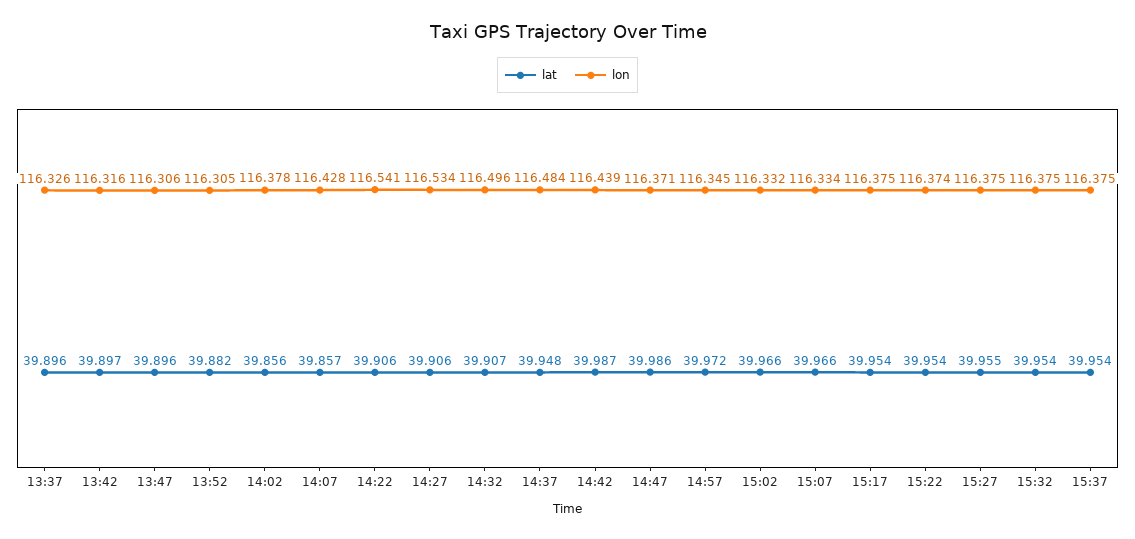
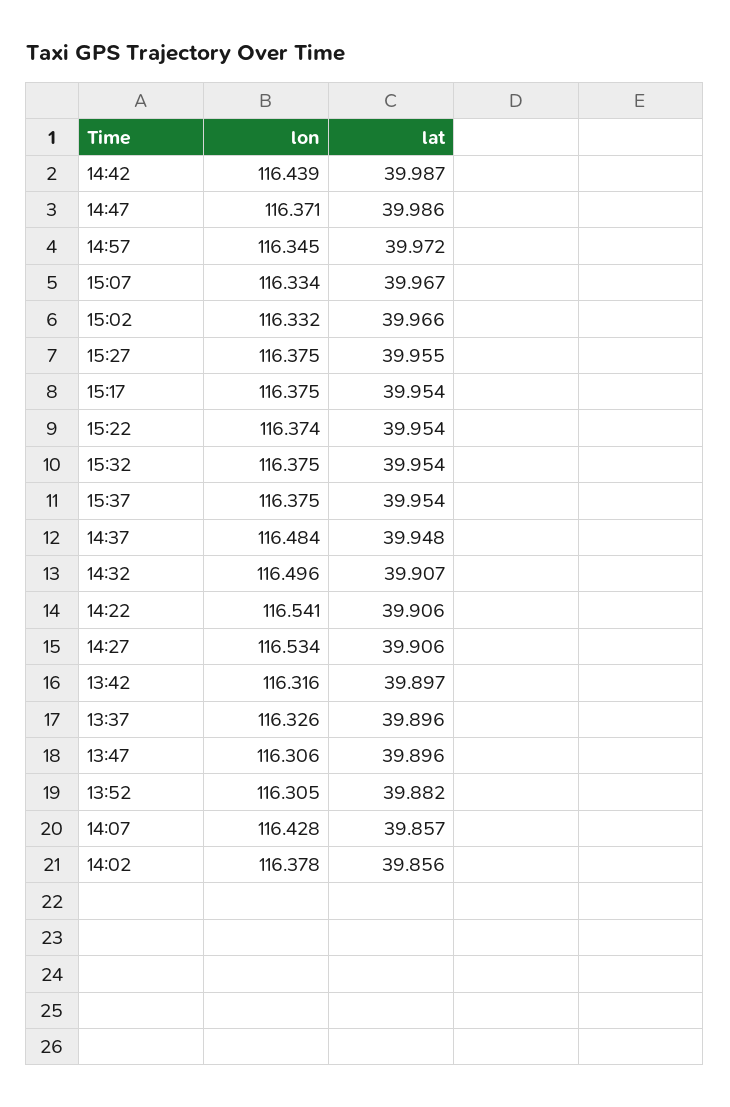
lat, 15:07: 39.966 -> 39.967

